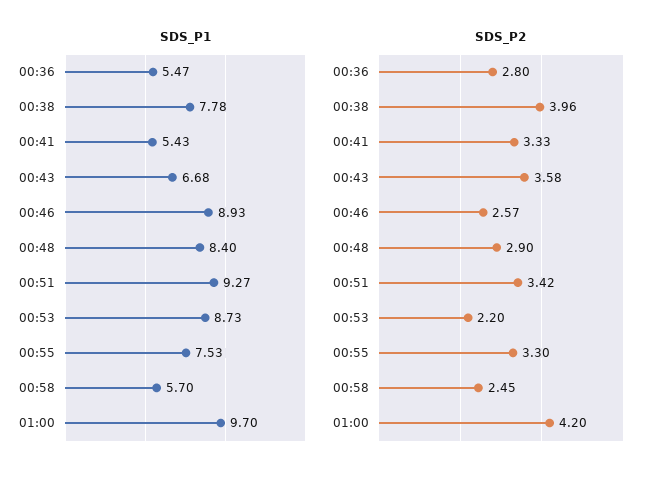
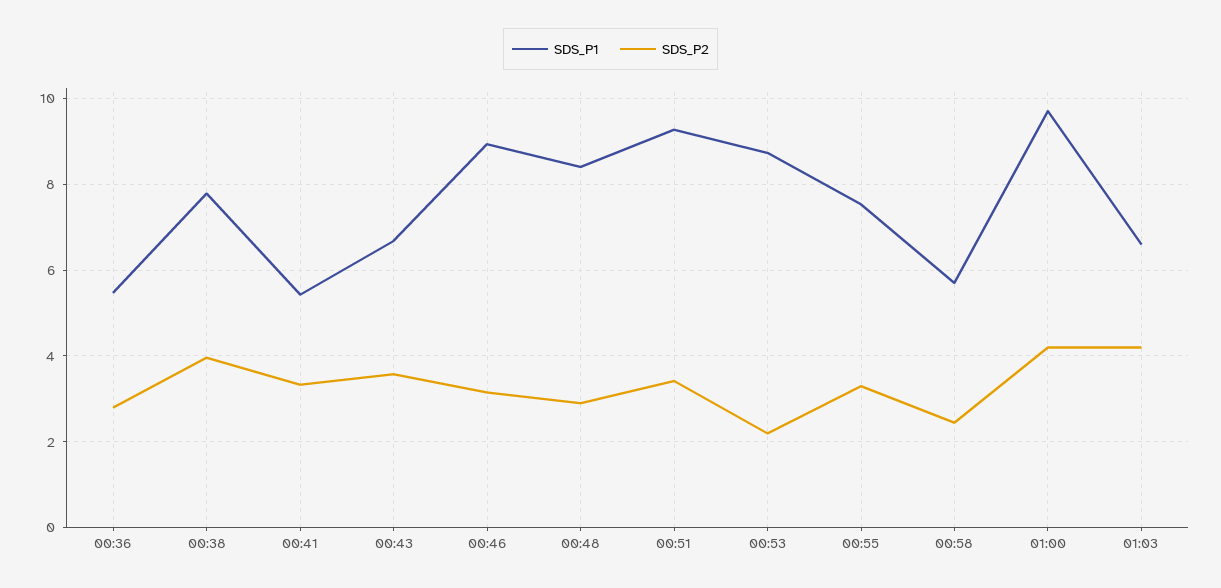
SDS_P2, 00:46: 2.57 -> 3.2
SDS_P1, 01:03: none -> 6.6
SDS_P2, 01:03: none -> 4.2

